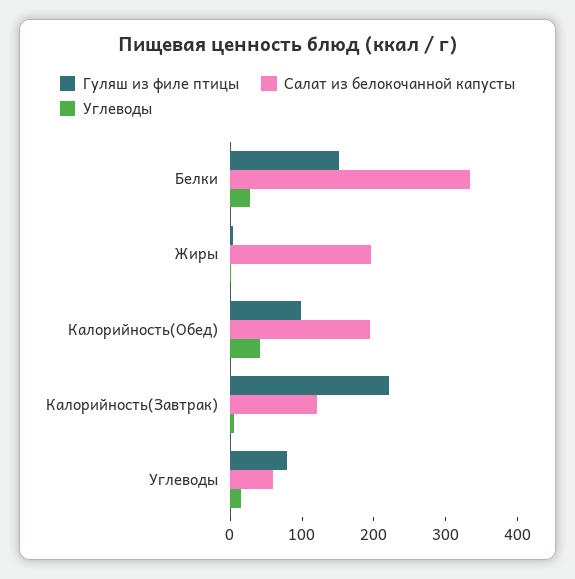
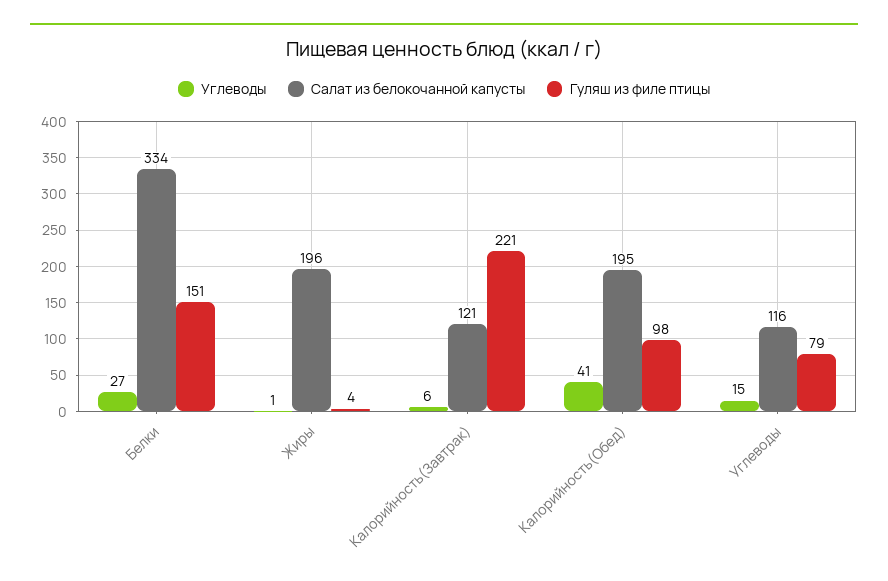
Салат из белокочанной капусты, Углеводы: 60 -> 116

